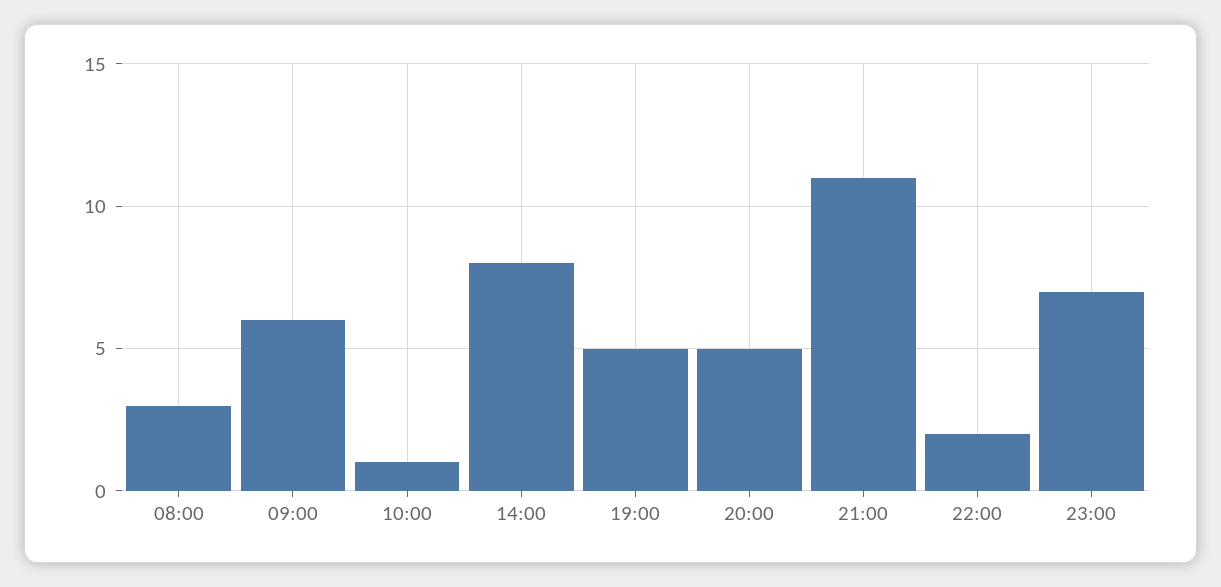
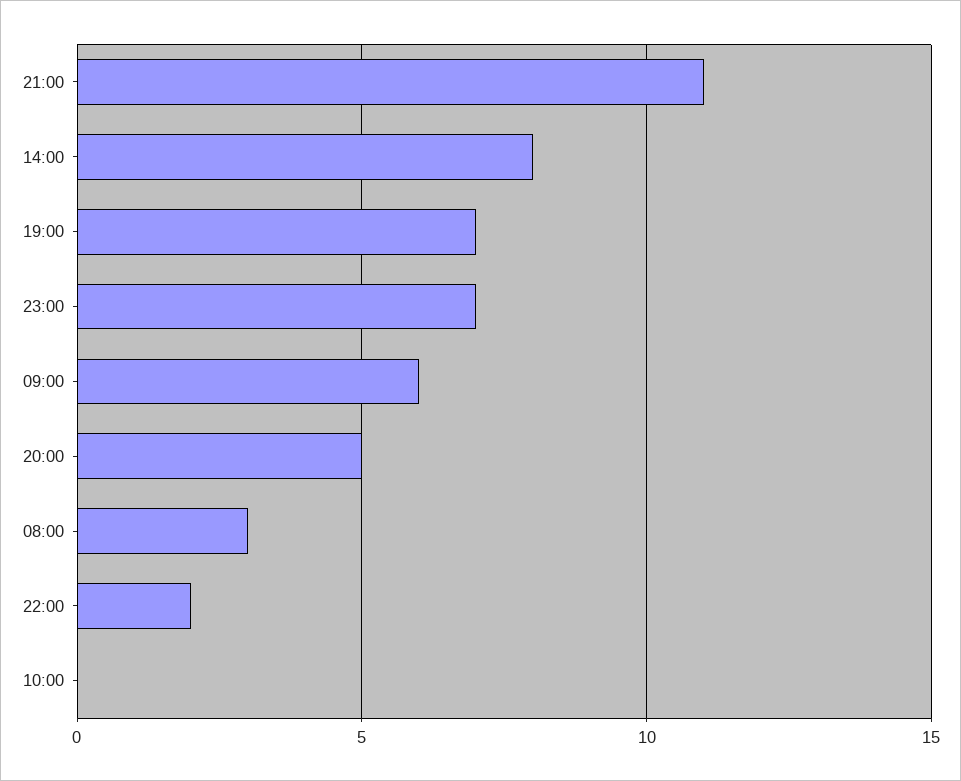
10:00: 1 -> 0
19:00: 5 -> 7

